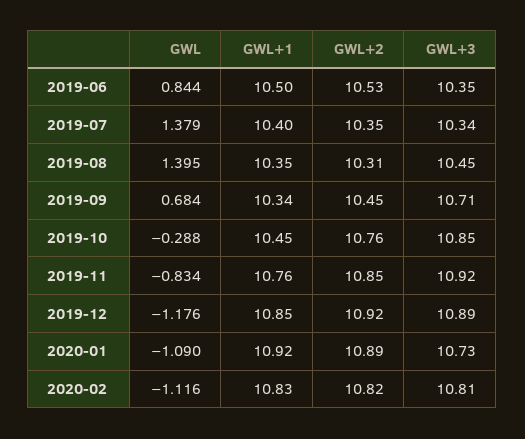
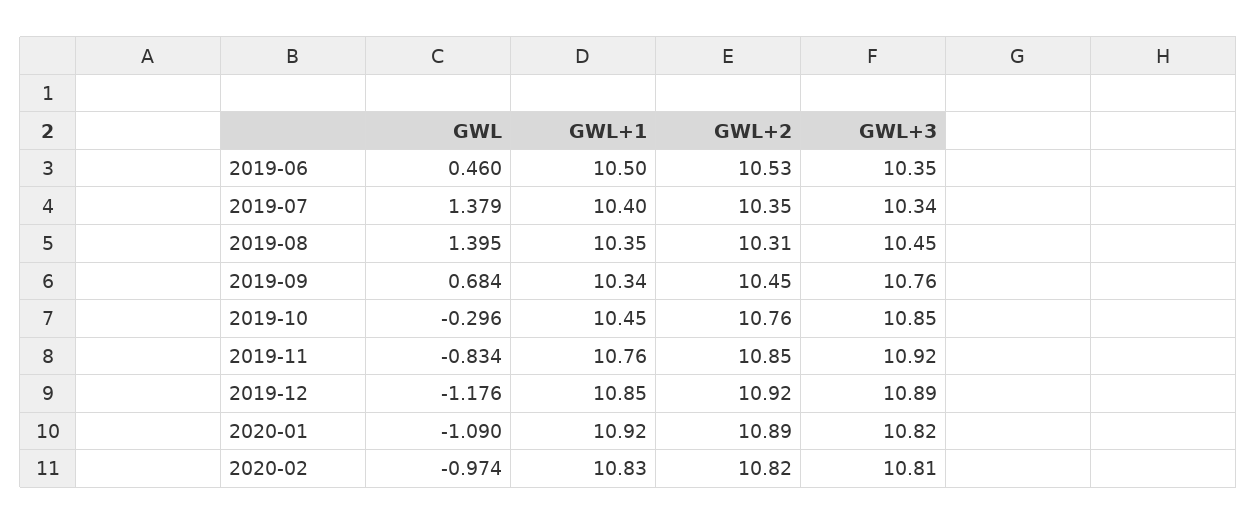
GWL, 2019-06: 0.844 -> 0.46
GWL+3, 2019-09: 10.71 -> 10.76
GWL, 2019-10: -0.288 -> -0.296
GWL+3, 2020-01: 10.73 -> 10.82
GWL, 2020-02: -1.116 -> -0.974

